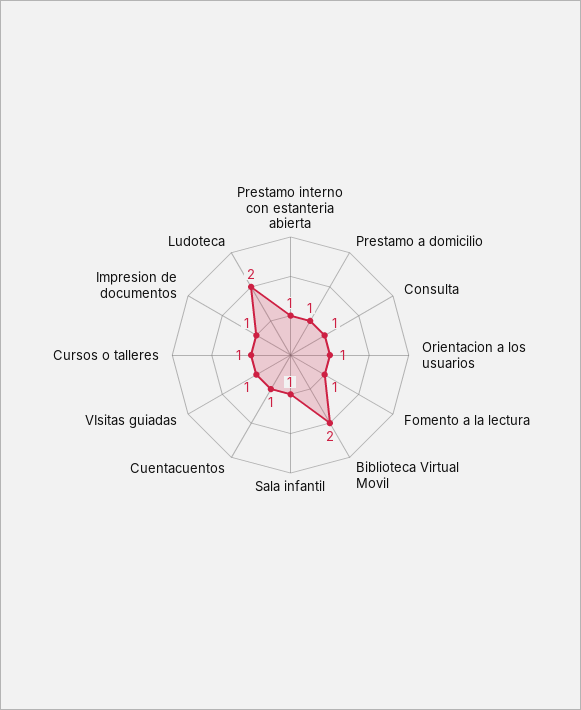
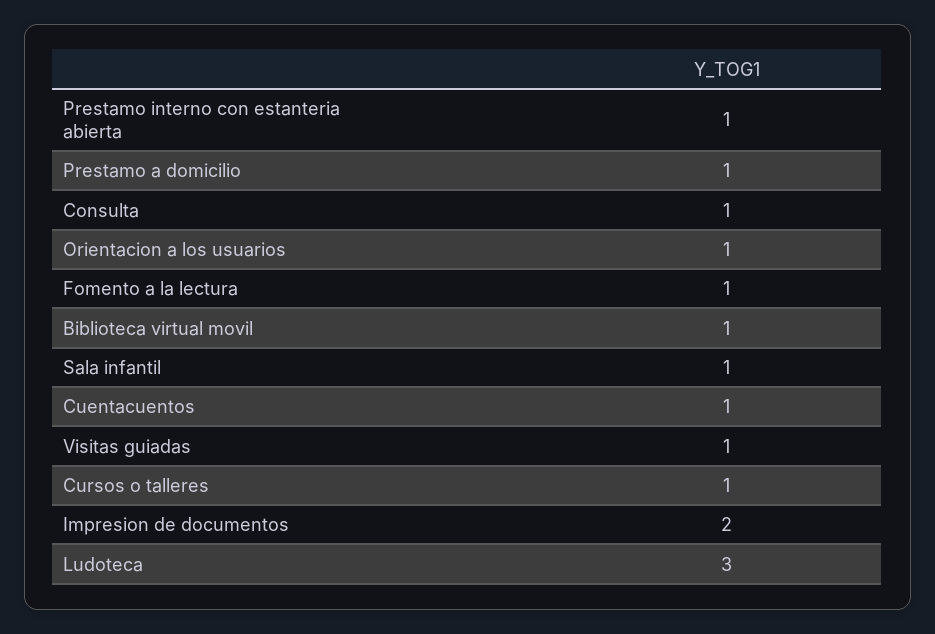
Biblioteca Virtual Movil: 2 -> 1
Impresion de documentos: 1 -> 2
Ludoteca: 2 -> 3

